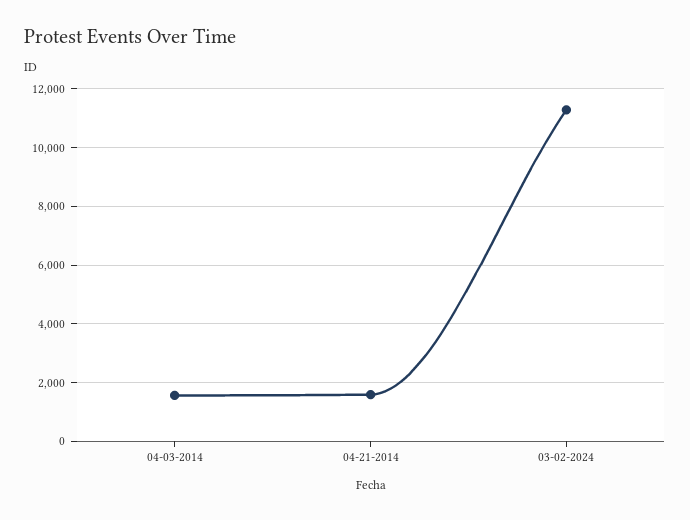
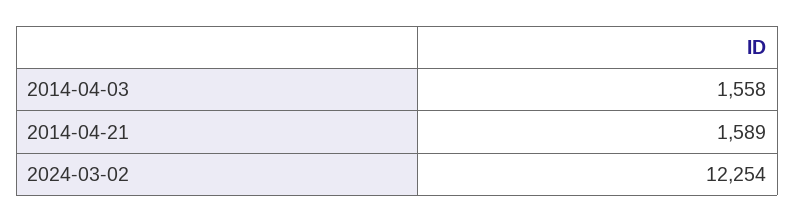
03-02-2024: 11250 -> 12254

